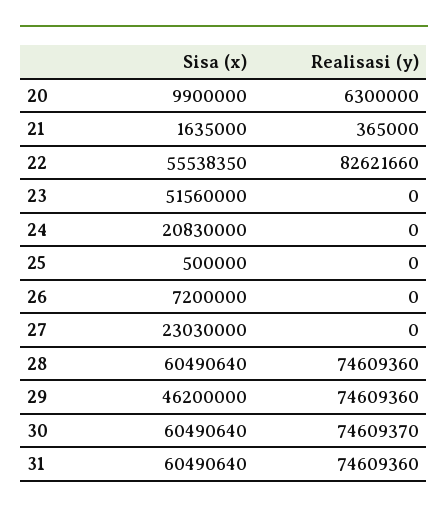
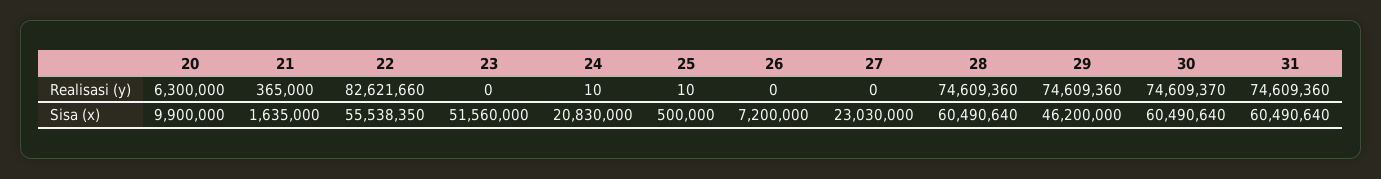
Realisasi (y), 24: 0 -> 10
Realisasi (y), 25: 0 -> 10

